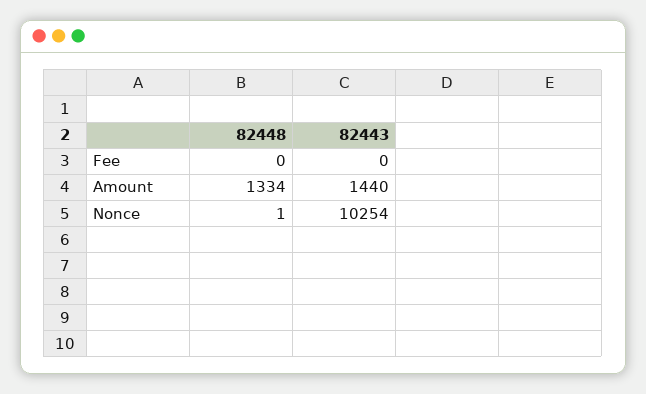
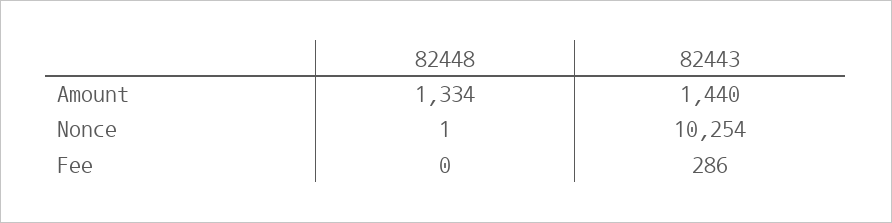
82443, Fee: 0 -> 286

